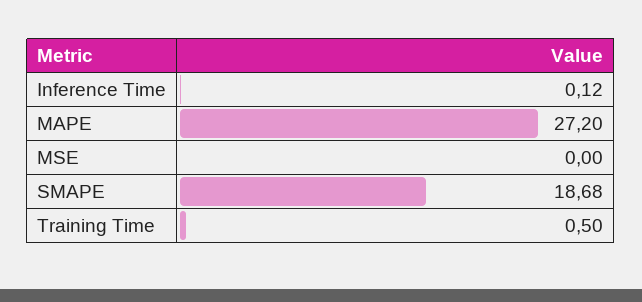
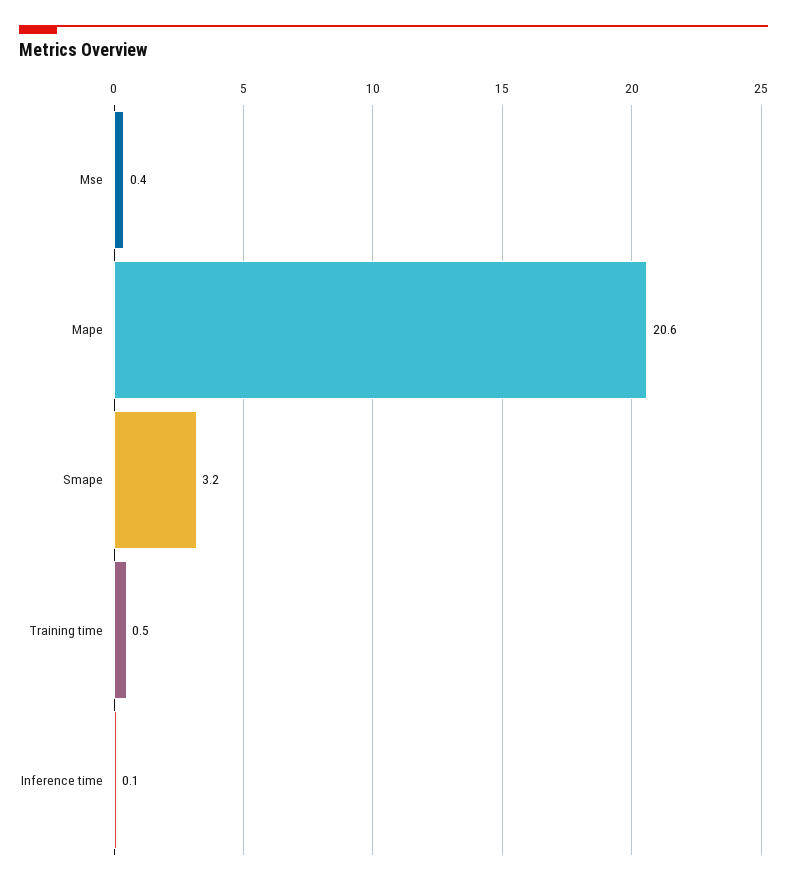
MAPE: 27.2 -> 20.6
MSE: 0 -> 0.4
SMAPE: 18.68 -> 3.2

